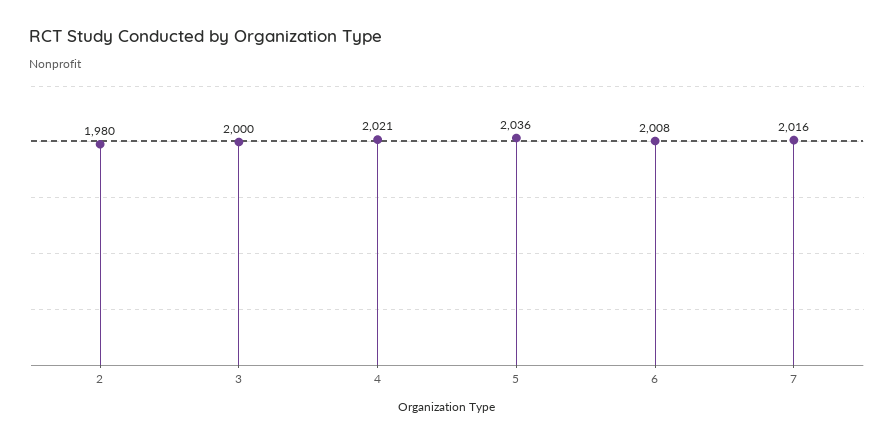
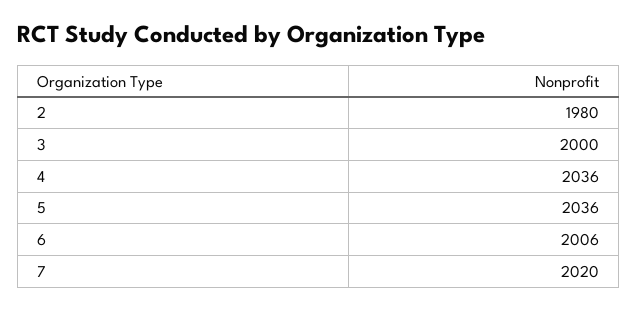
4: 2021 -> 2036
6: 2008 -> 2006
7: 2016 -> 2020

